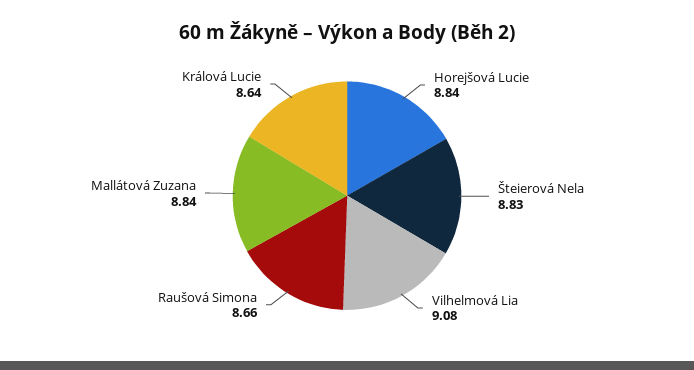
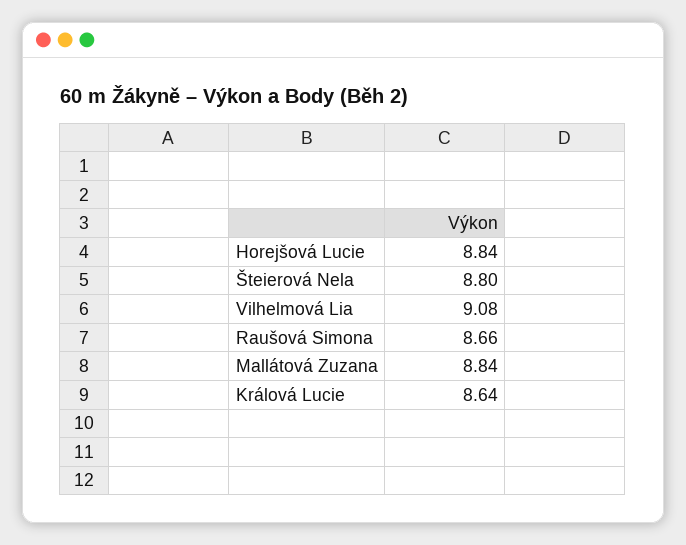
Šteierová Nela: 8.83 -> 8.8

